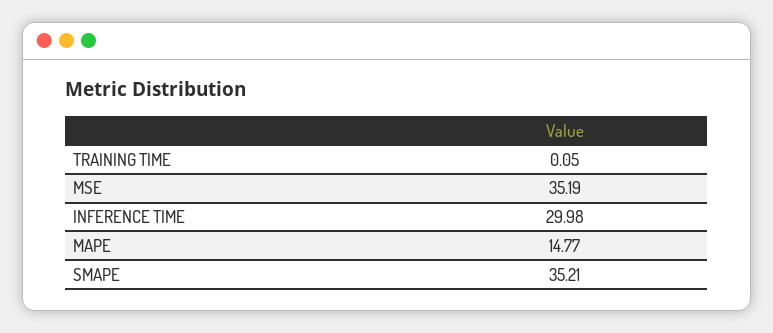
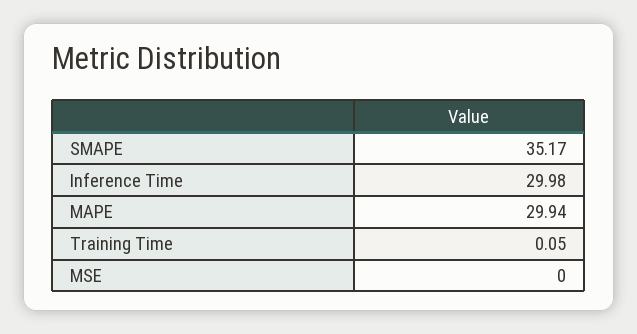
MSE: 35.19 -> 0
MAPE: 14.77 -> 29.94
SMAPE: 35.21 -> 35.17

